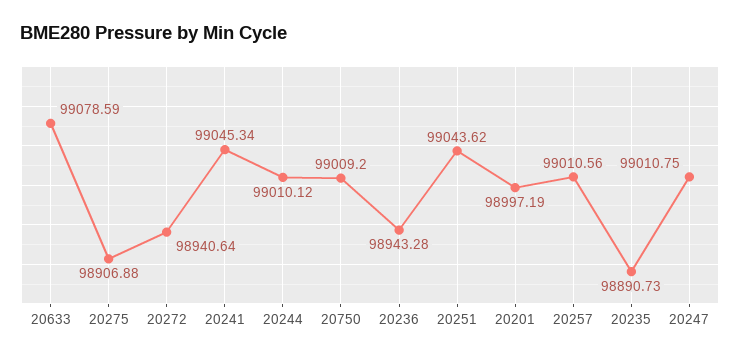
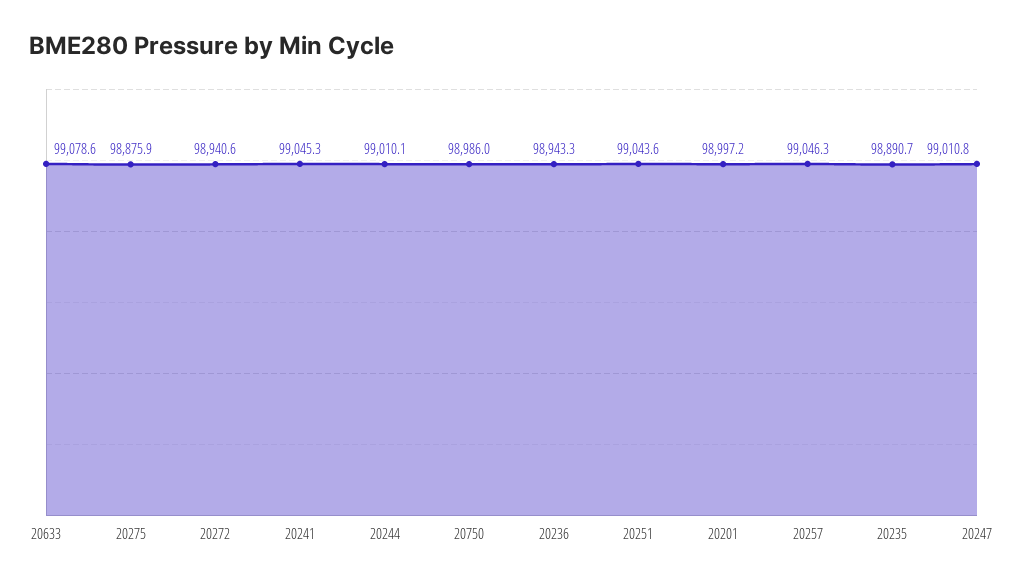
20275: 98906.88 -> 98875.9
20750: 99009.2 -> 98986
20257: 99010.56 -> 99046.3

